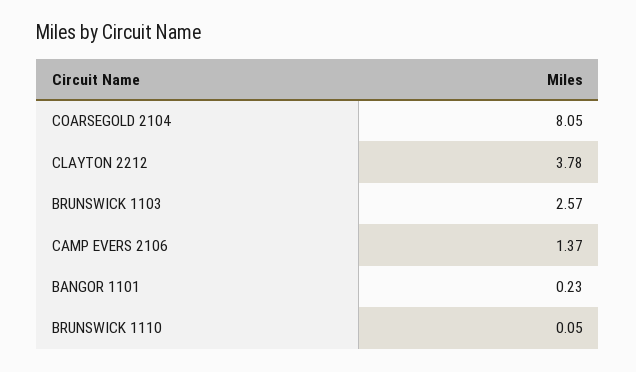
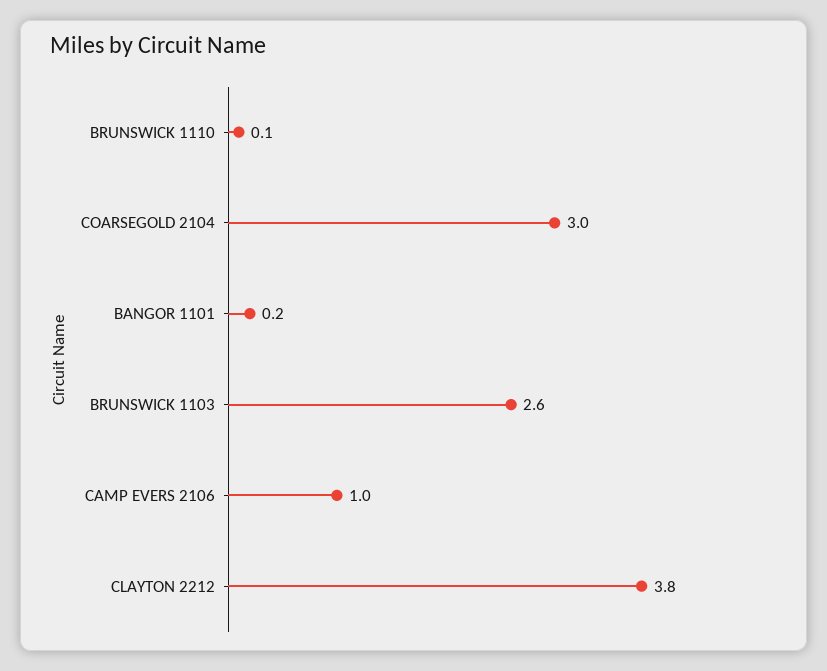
COARSEGOLD 2104: 8.05 -> 3
CAMP EVERS 2106: 1.37 -> 1

